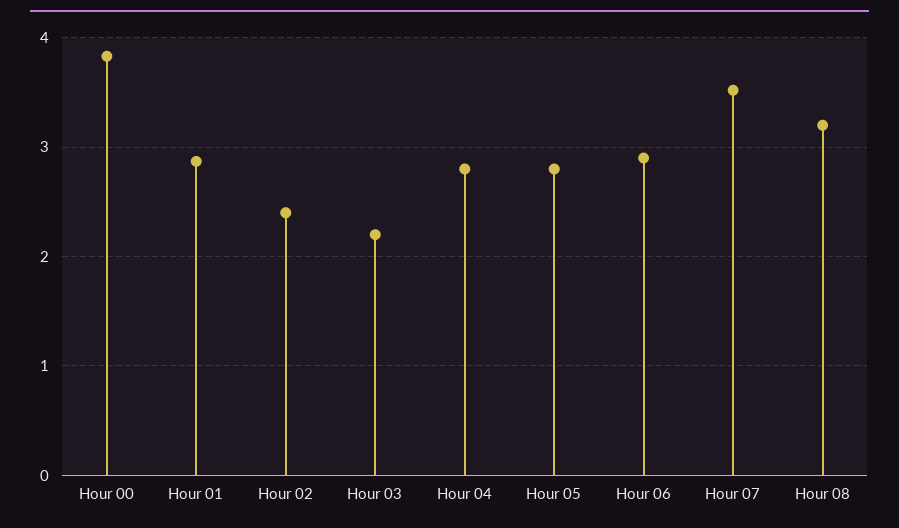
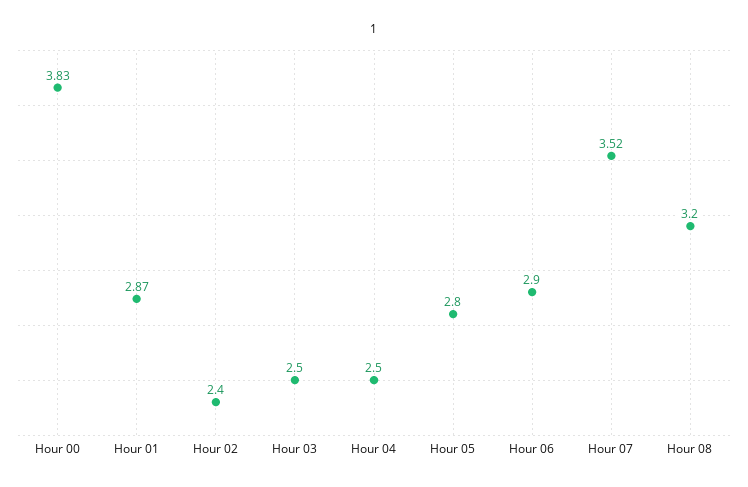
Hour 03: 2.2 -> 2.5
Hour 04: 2.8 -> 2.5

